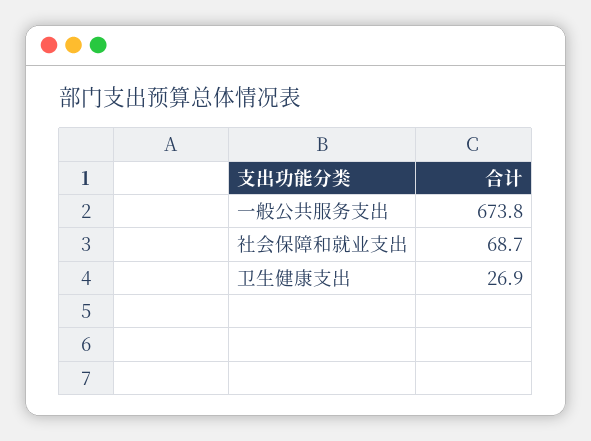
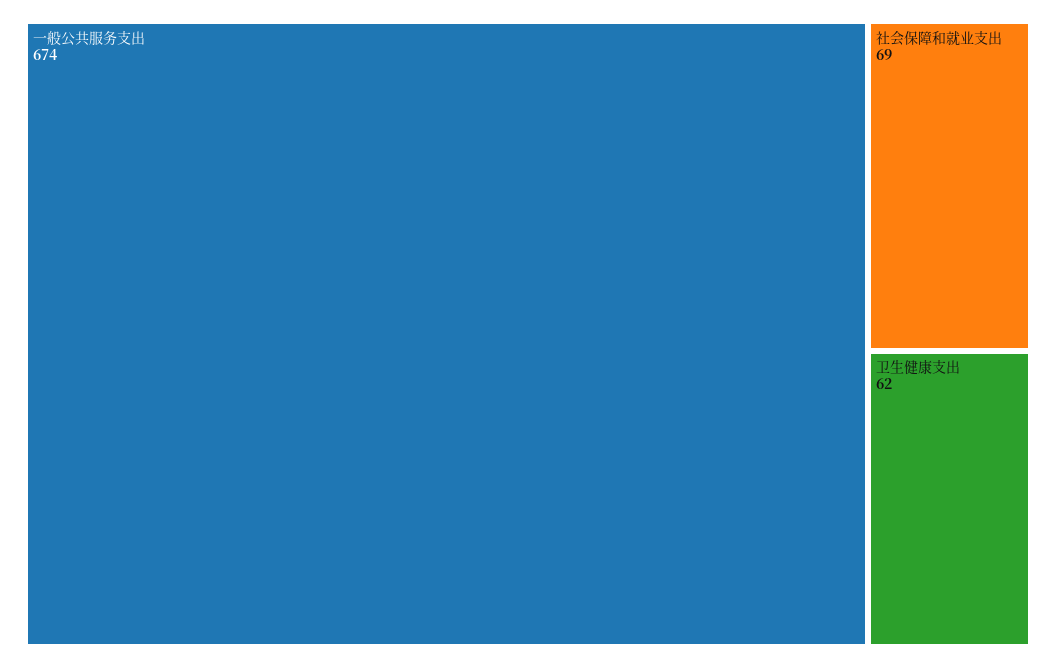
卫生健康支出: 26.9 -> 62

